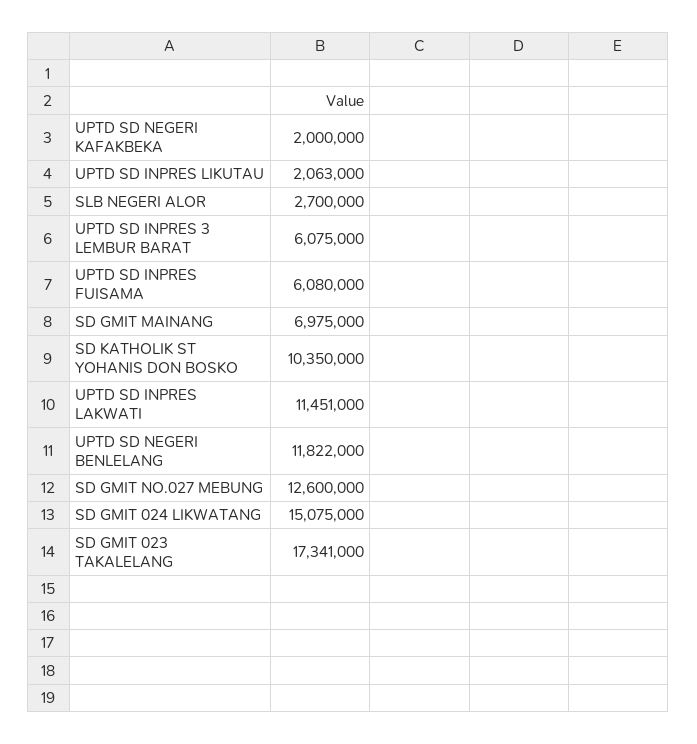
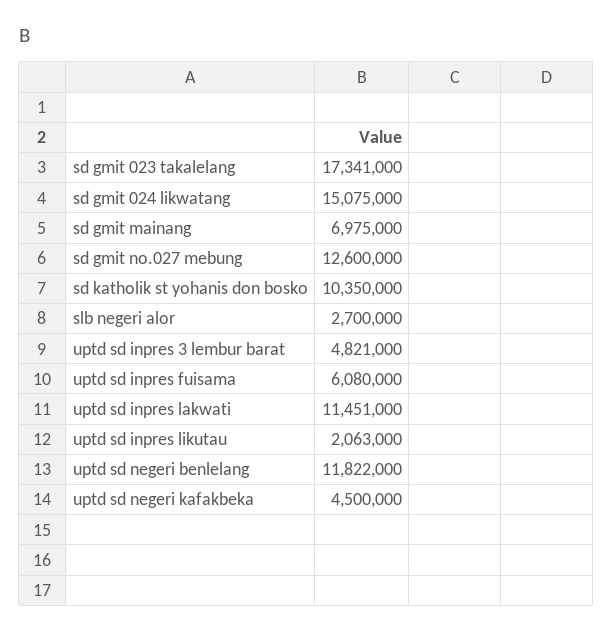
UPTD SD NEGERI KAFAKBEKA: 2000000 -> 4500000
UPTD SD INPRES 3 LEMBUR BARAT: 6075000 -> 4821000

